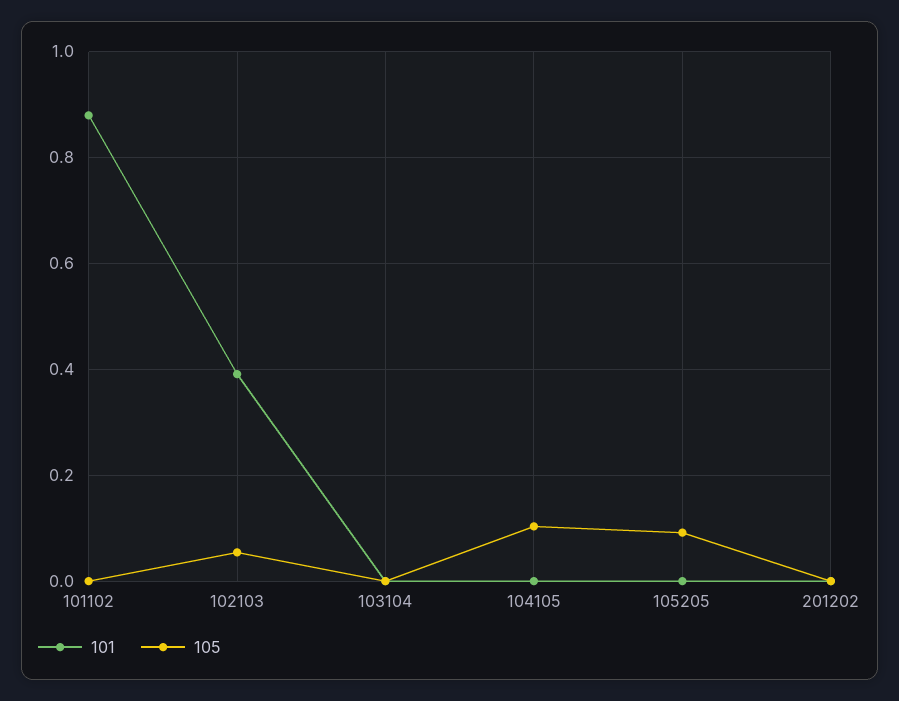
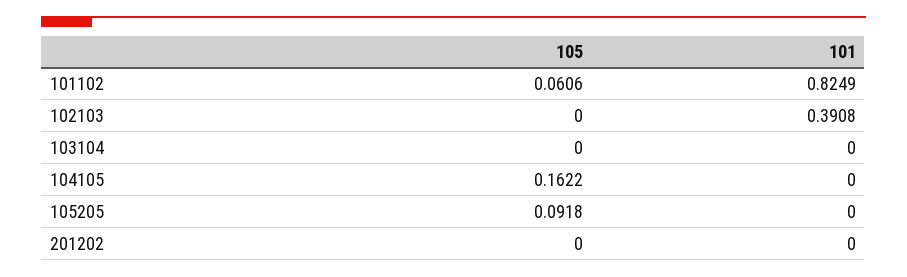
101, 101102: 0.88 -> 0.8249
105, 101102: 0 -> 0.0606
105, 102103: 0.06 -> 0
105, 104105: 0.1 -> 0.1622

